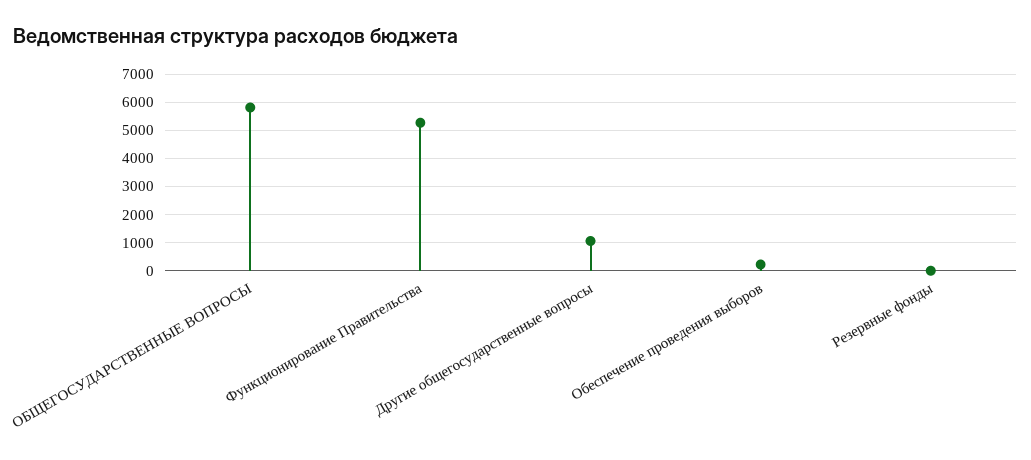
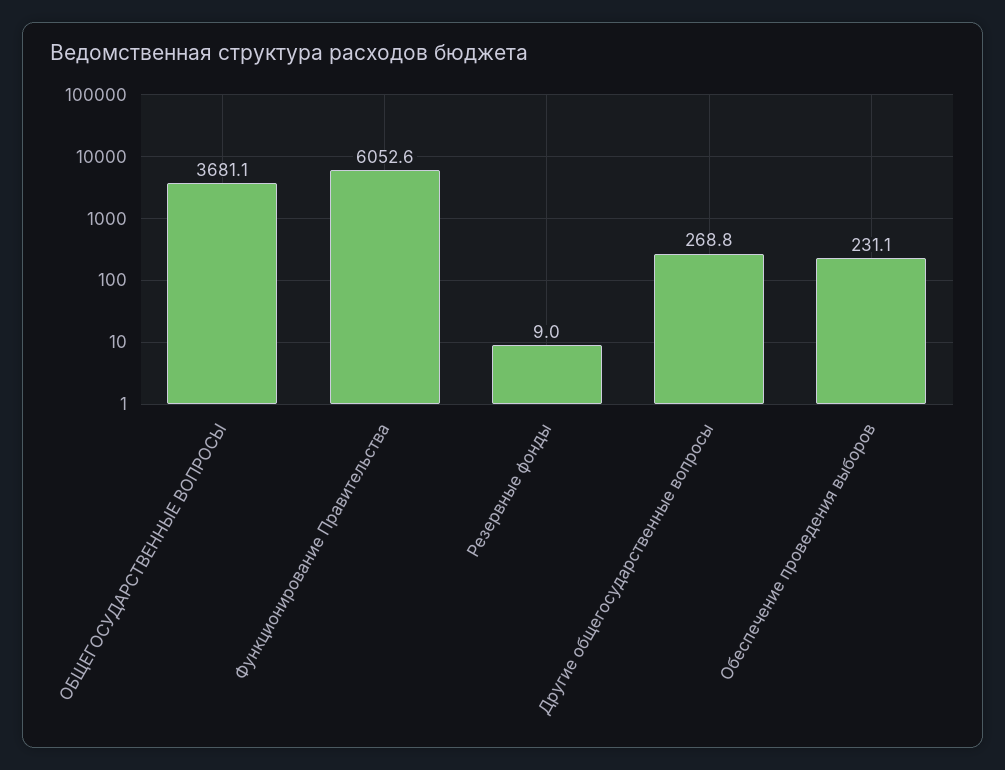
ОБЩЕГОСУДАРСТВЕННЫЕ ВОПРОСЫ: 5750 -> 3681.1
Функционирование Правительства: 5250 -> 6052.6
Другие общегосударственные вопросы: 1000 -> 268.8

